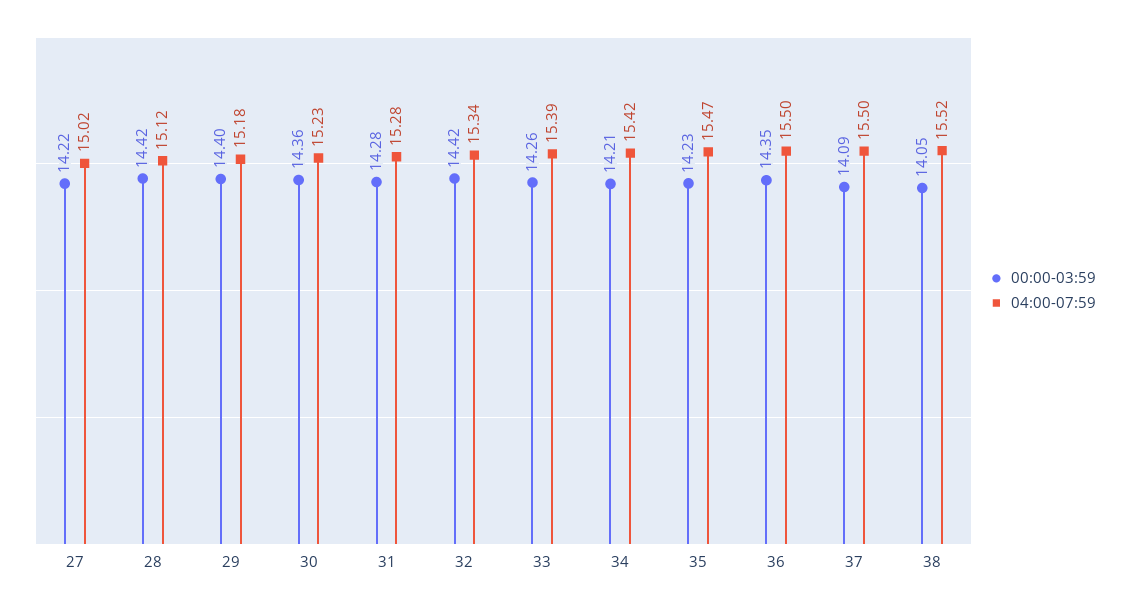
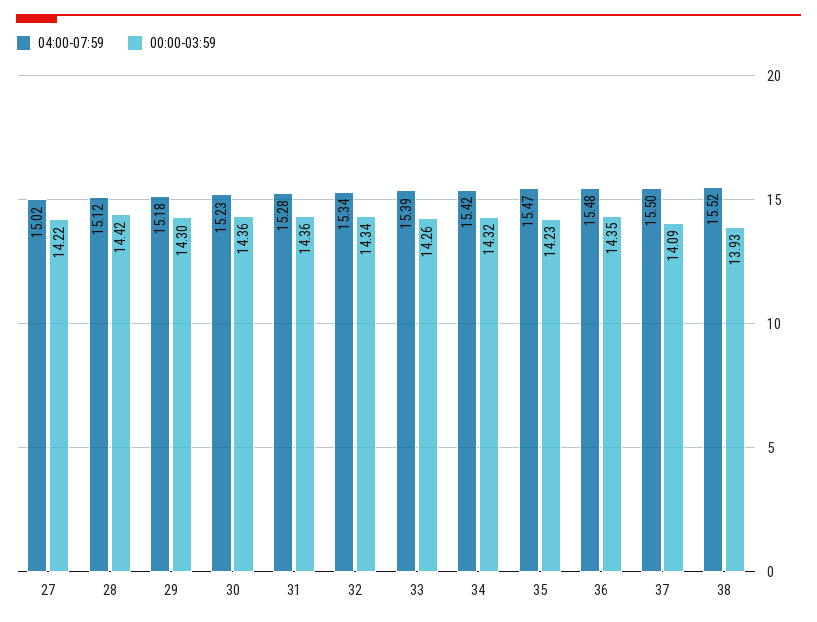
00:00-03:59, 29: 14.4 -> 14.3
00:00-03:59, 31: 14.28 -> 14.36
00:00-03:59, 32: 14.42 -> 14.34
00:00-03:59, 34: 14.21 -> 14.32
04:00-07:59, 36: 15.5 -> 15.48
00:00-03:59, 38: 14.05 -> 13.93

